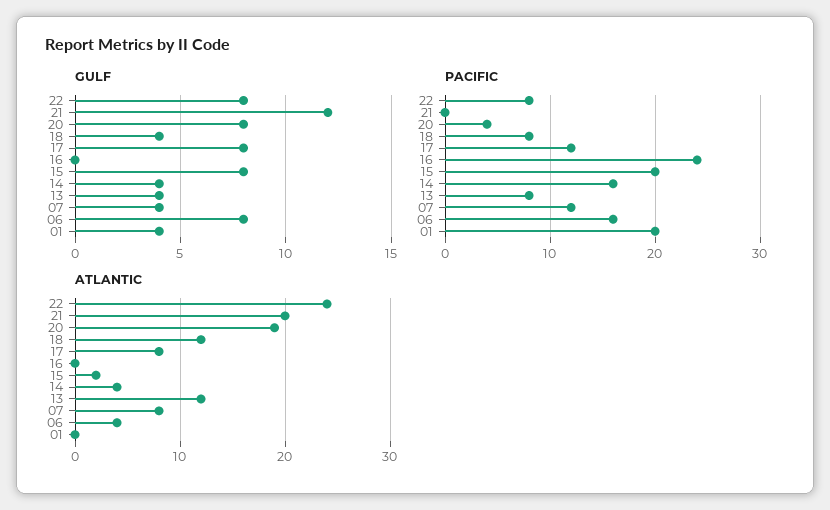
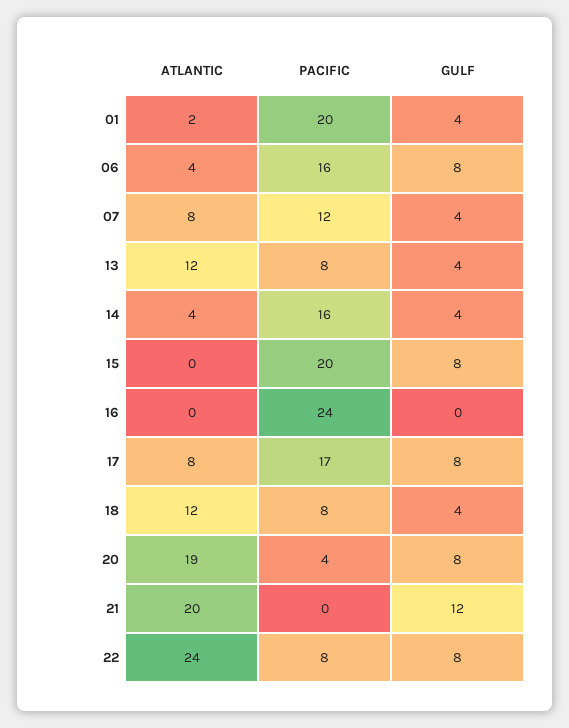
PACIFIC, 17: 12 -> 17
ATLANTIC, 15: 2 -> 0
ATLANTIC, 01: 0 -> 2

